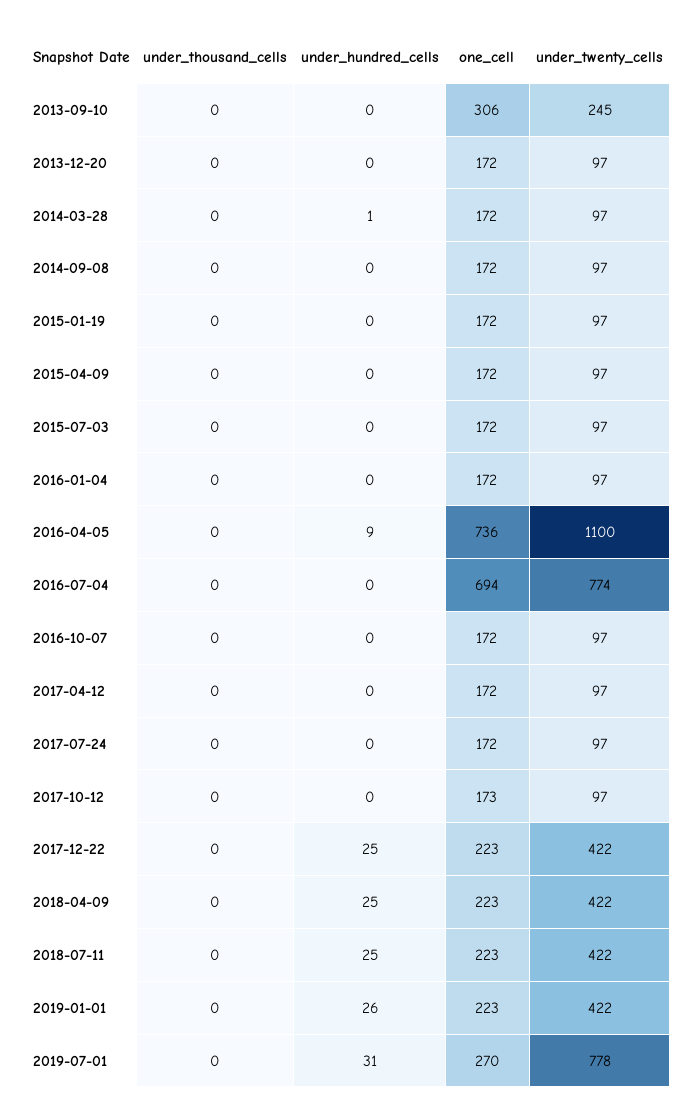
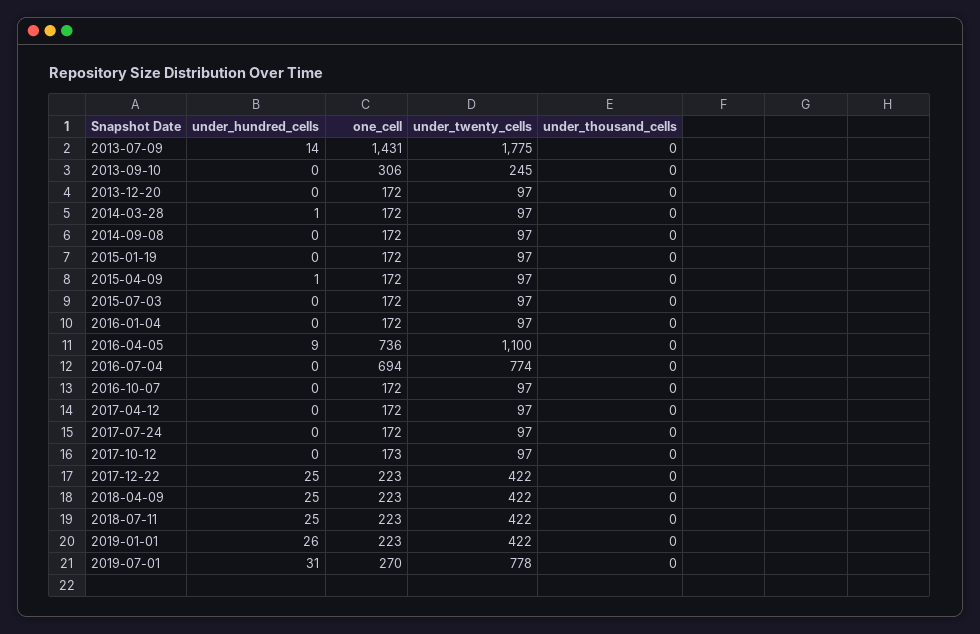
under_hundred_cells, 2015-04-09: 0 -> 1
under_hundred_cells, 2013-07-09: none -> 14
one_cell, 2013-07-09: none -> 1431
under_twenty_cells, 2013-07-09: none -> 1775
under_thousand_cells, 2013-07-09: none -> 0

